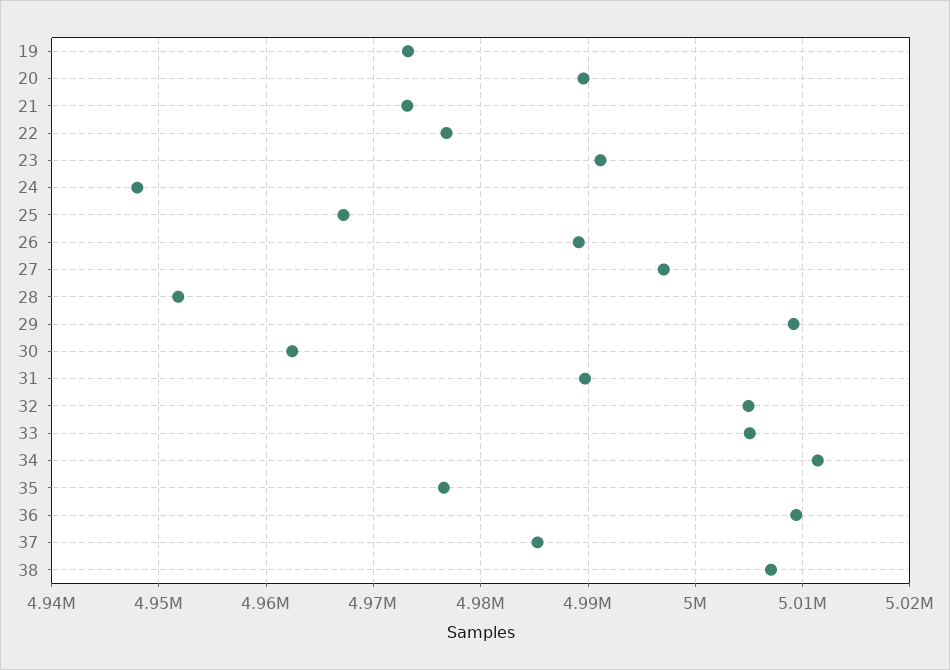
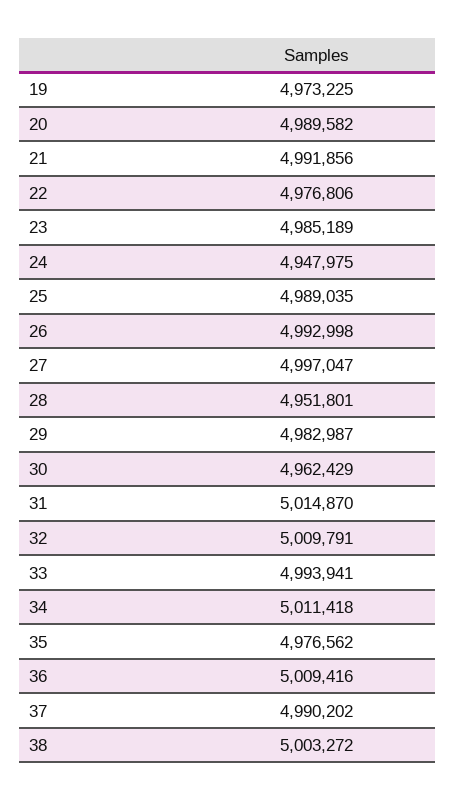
21: 4973000 -> 4991856
23: 4991000 -> 4985189
25: 4967000 -> 4989035
26: 4989000 -> 4992998
29: 5009000 -> 4982987
31: 4990000 -> 5014870
32: 5005000 -> 5009791
33: 5005000 -> 4993941
37: 4985000 -> 4990202
38: 5007000 -> 5003272

